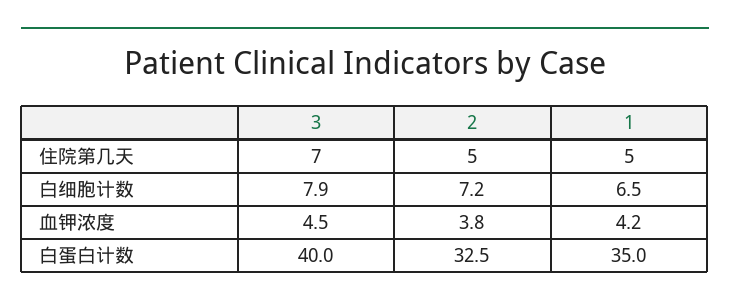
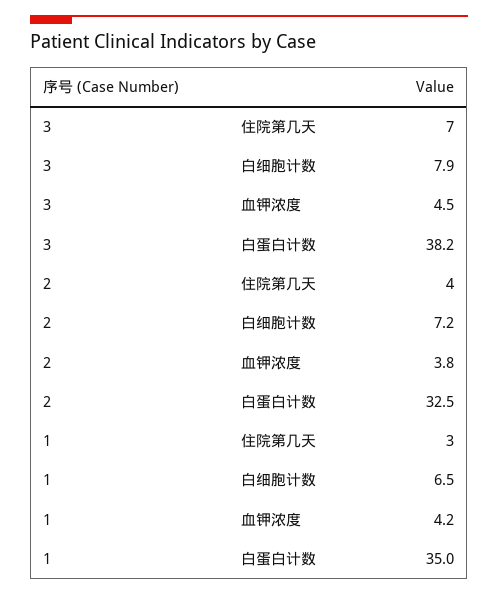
2, 住院第几天: 5 -> 4
1, 住院第几天: 5 -> 3
3, 白蛋白计数: 40 -> 38.2

